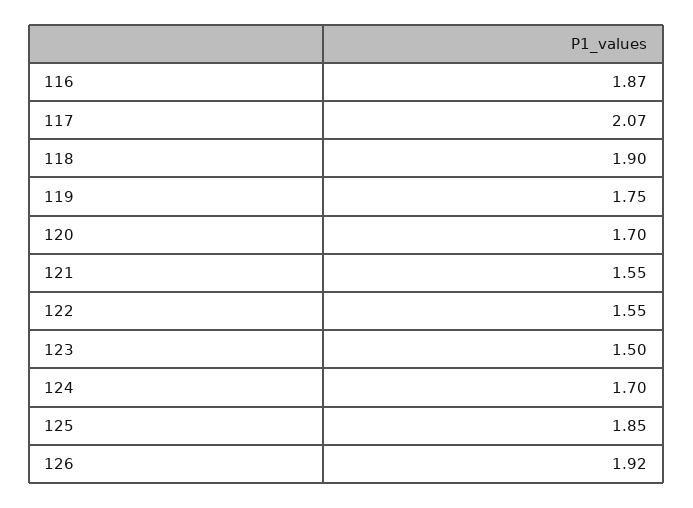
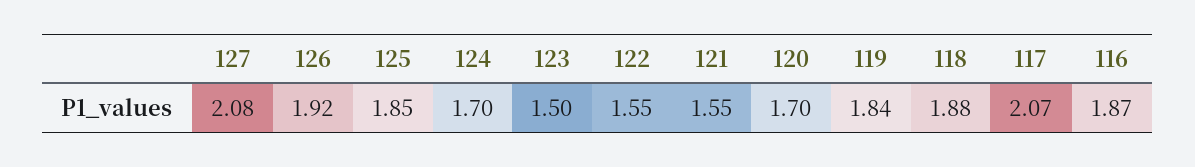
118: 1.9 -> 1.88
119: 1.75 -> 1.84
127: none -> 2.08

